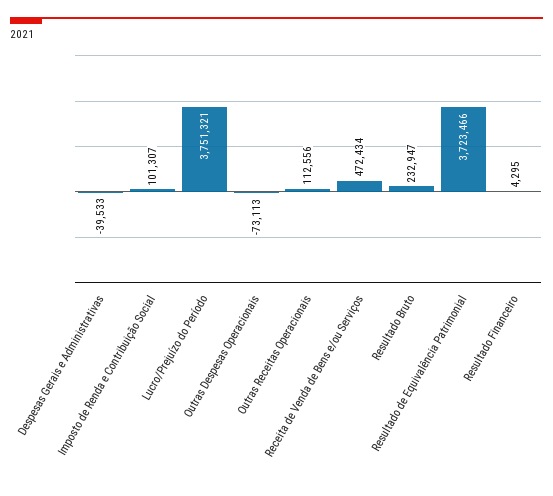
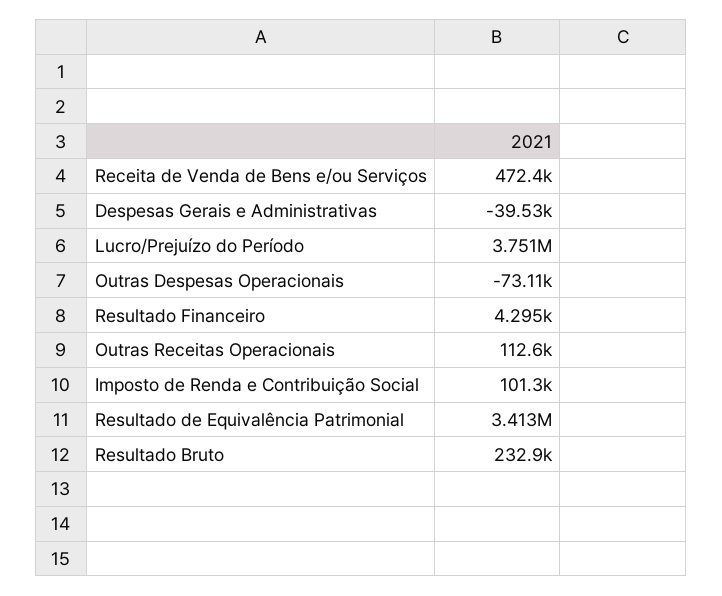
Resultado de Equivalência Patrimonial: 3723466 -> 3413000

